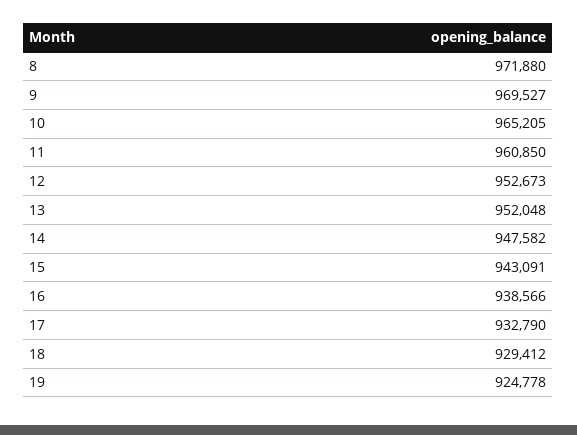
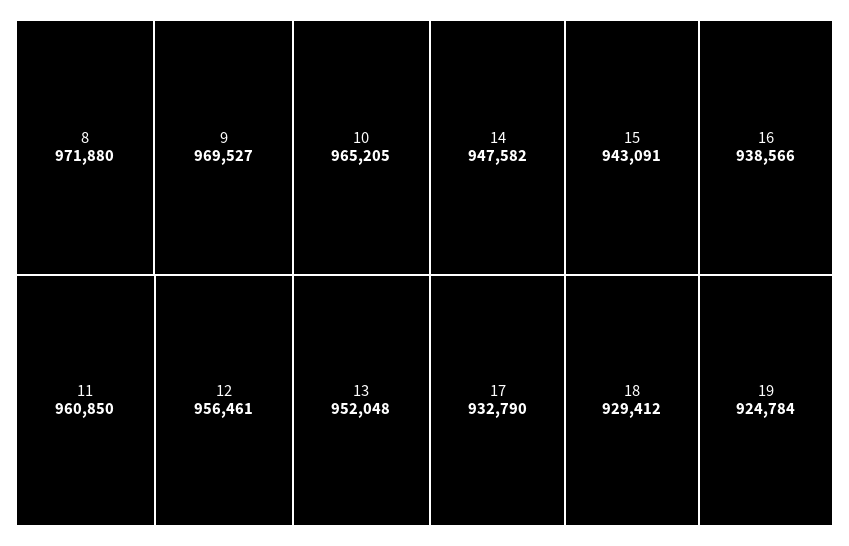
12: 952673 -> 956461
19: 924778 -> 924784

